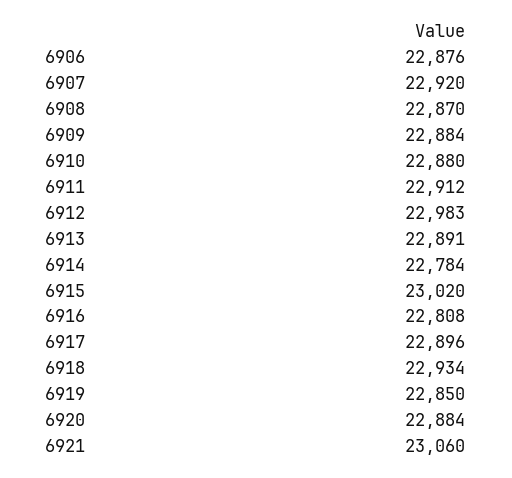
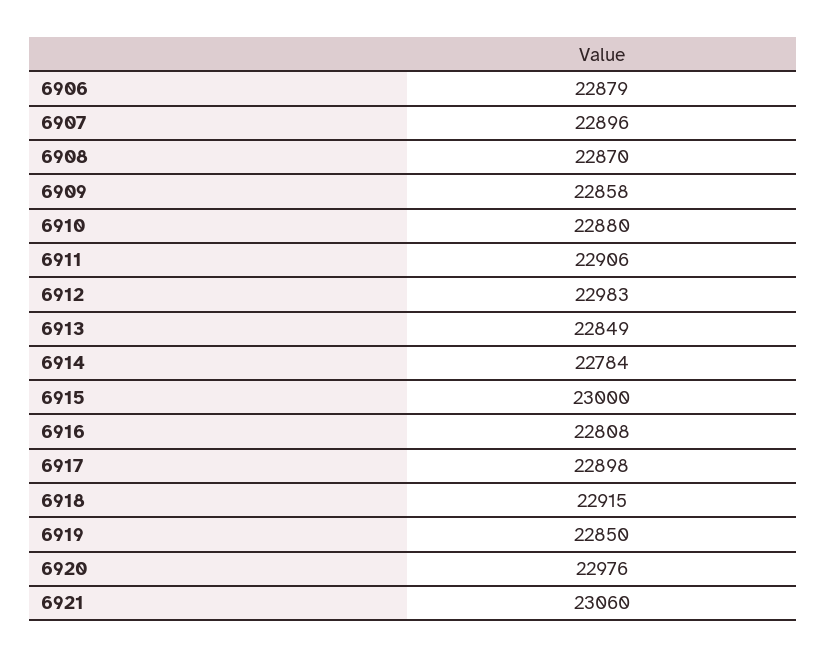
6906: 22876 -> 22879
6907: 22920 -> 22896
6909: 22884 -> 22858
6911: 22912 -> 22906
6913: 22891 -> 22849
6915: 23020 -> 23000
6917: 22896 -> 22898
6918: 22934 -> 22915
6920: 22884 -> 22976

